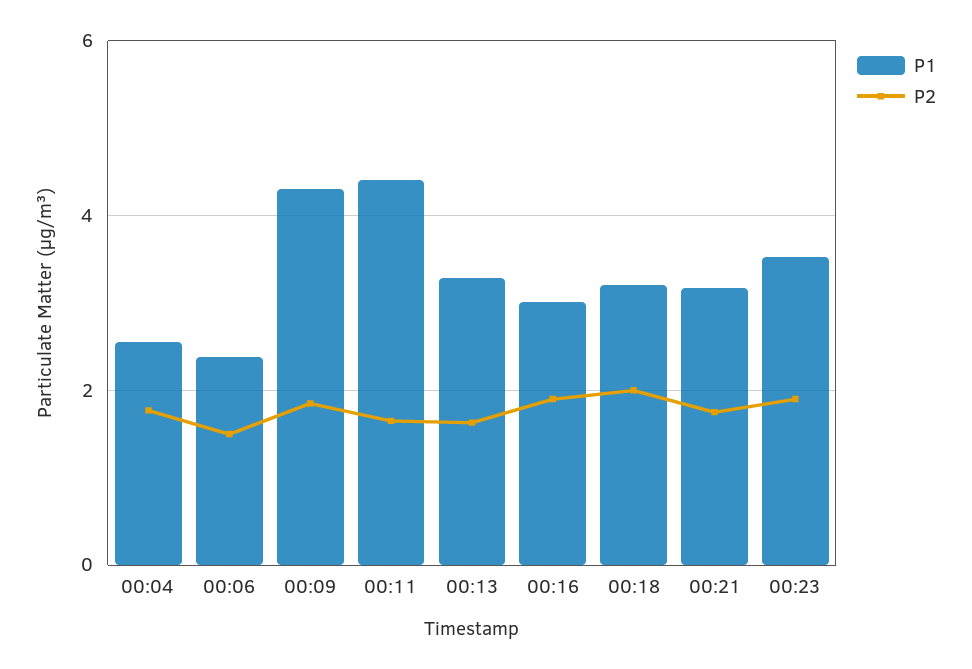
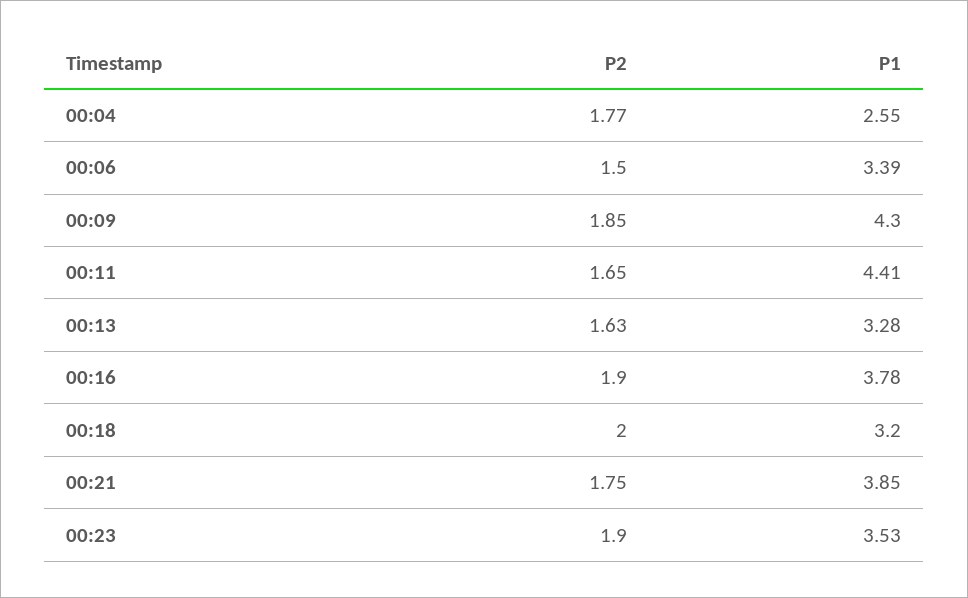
P1, 00:06: 2.4 -> 3.39
P1, 00:16: 3 -> 3.78
P1, 00:21: 3.2 -> 3.85

